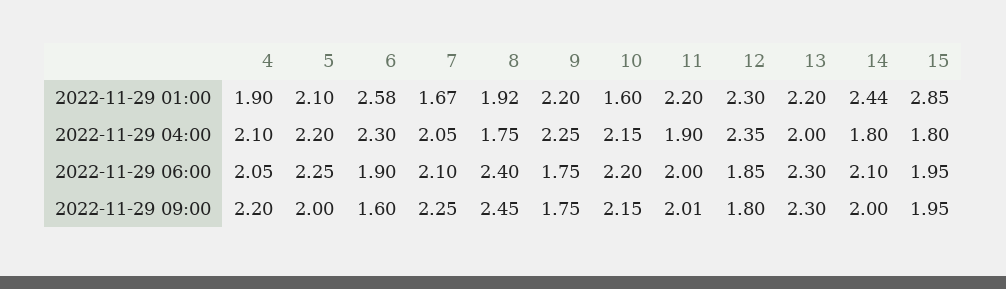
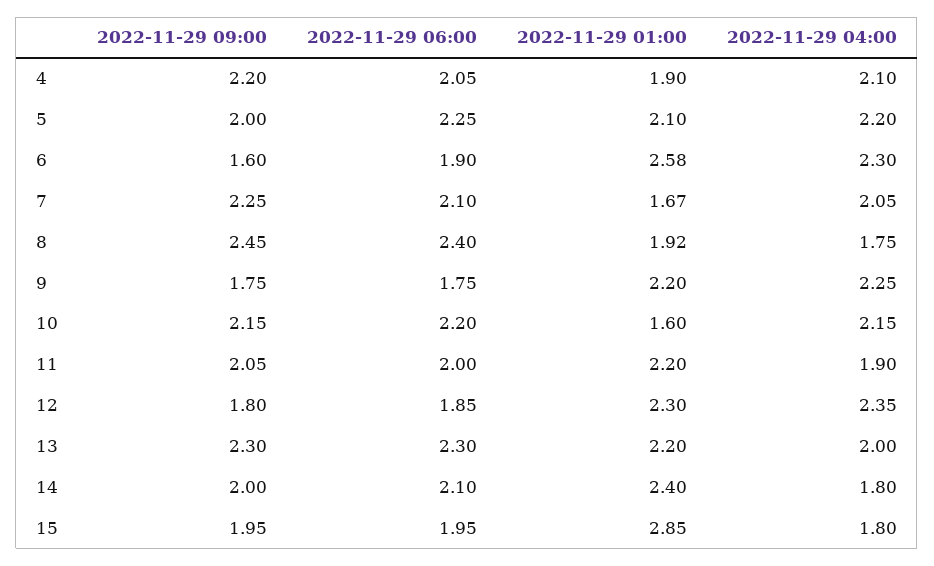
14, 2022-11-29 01:00: 2.44 -> 2.4
11, 2022-11-29 09:00: 2.01 -> 2.05

